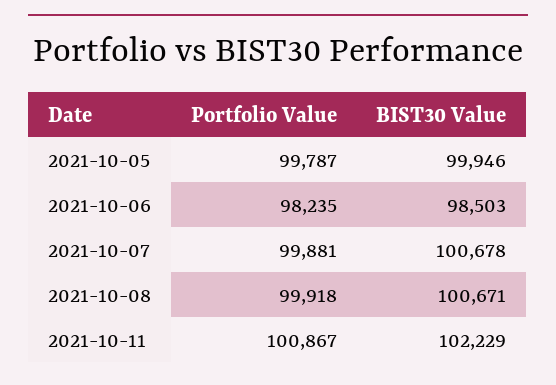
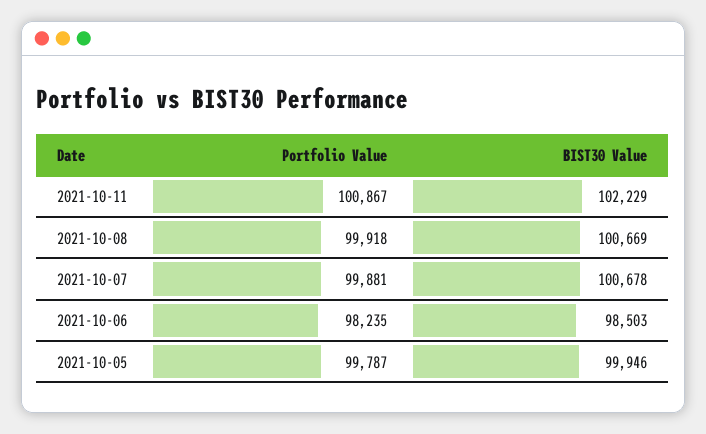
BIST30 Value, 2021-10-08: 100671 -> 100669

